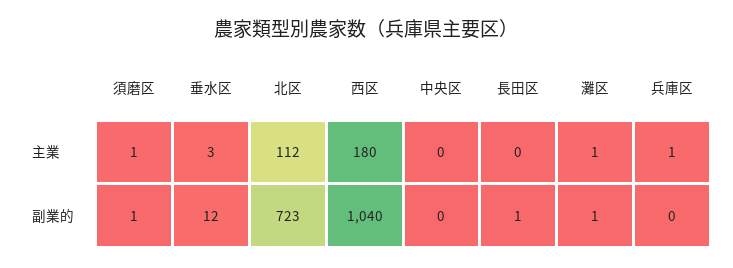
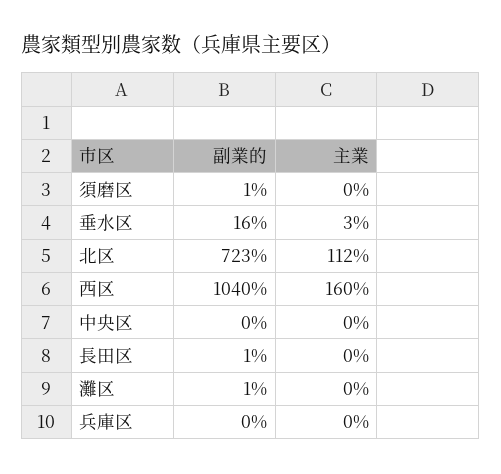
須磨区, 主業: 1 -> 0
西区, 主業: 180 -> 160
灘区, 主業: 1 -> 0
兵庫区, 主業: 1 -> 0
垂水区, 副業的: 12 -> 16

